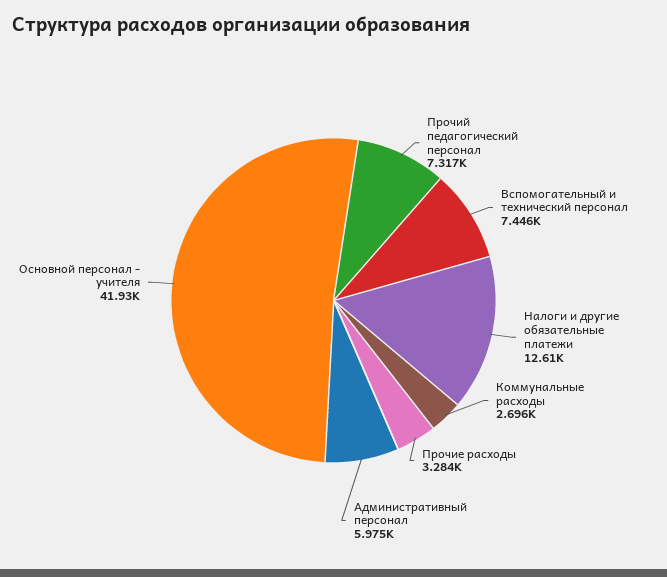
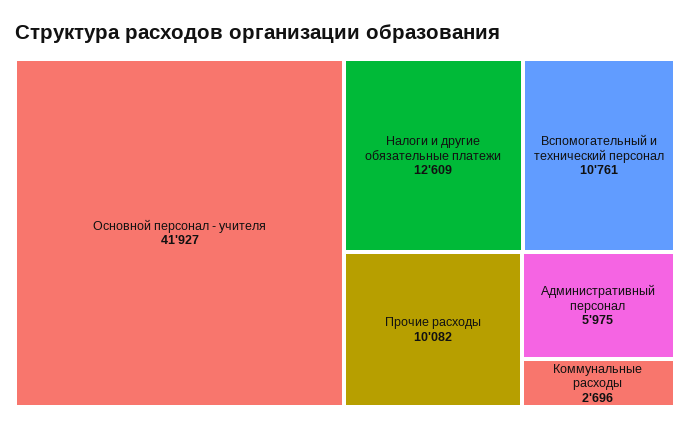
Прочий педагогический персонал: 7317 -> none
Вспомогательный и технический персонал: 7446 -> 10761
Прочие расходы: 3284 -> 10082

